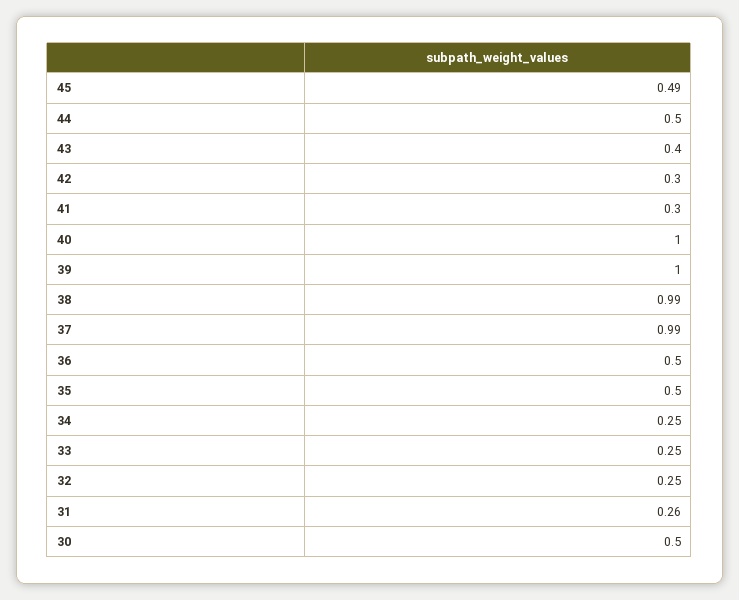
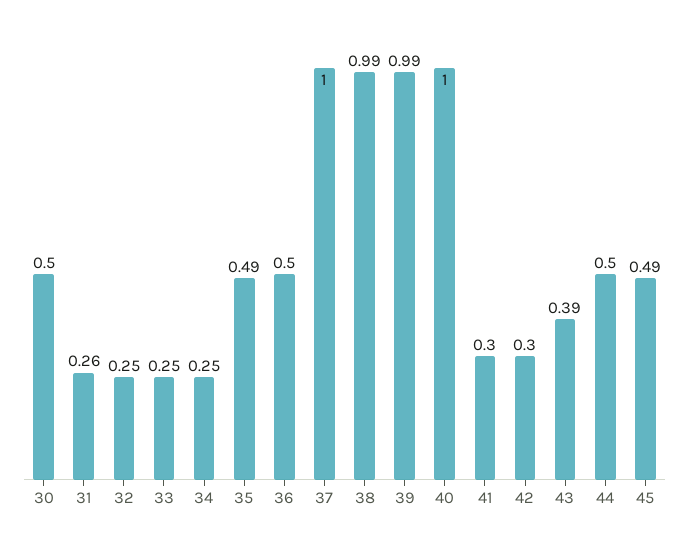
43: 0.4 -> 0.39
39: 1 -> 0.99
37: 0.99 -> 1
35: 0.5 -> 0.49

